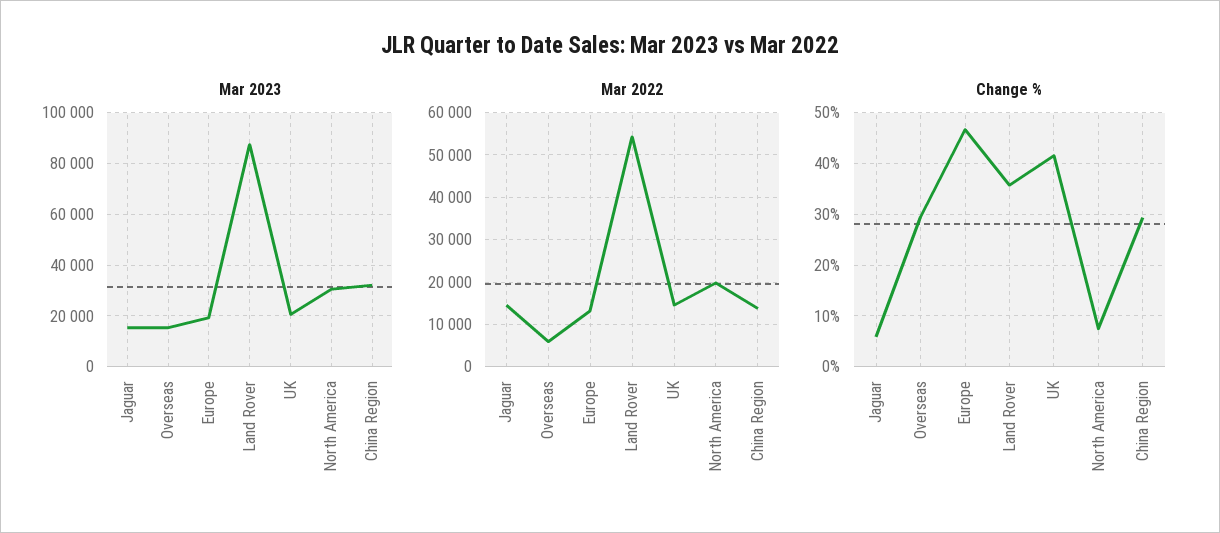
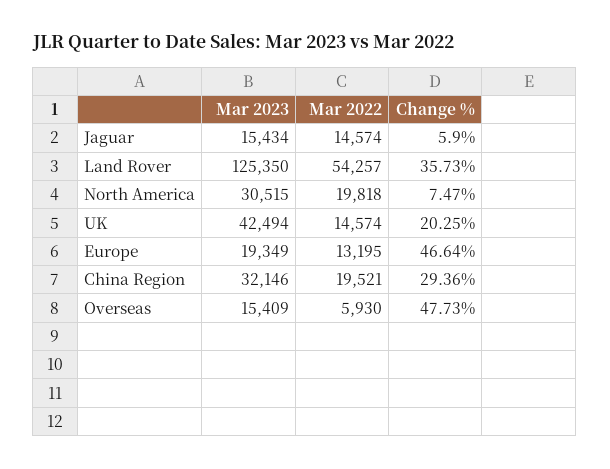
Mar 2023, Land Rover: 87500 -> 125350
Mar 2023, UK: 20000 -> 42494
Mar 2022, China Region: 14000 -> 19521
Change %, Overseas: 30 -> 47.73
Change %, UK: 42 -> 20.25

